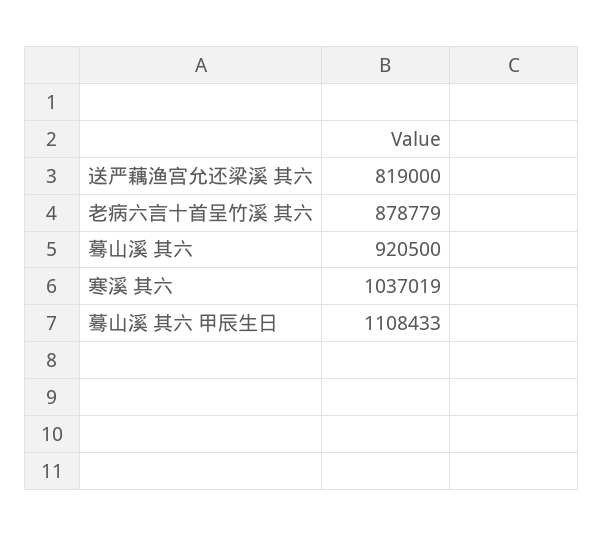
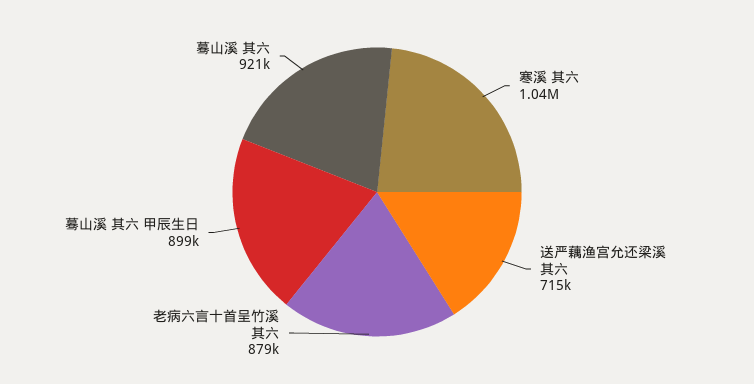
送严藕渔宫允还梁溪 其六: 819000 -> 715000
蓦山溪 其六 甲辰生日: 1108433 -> 899000

